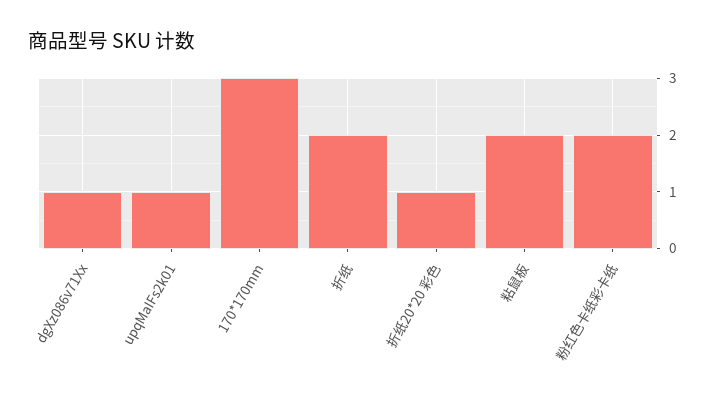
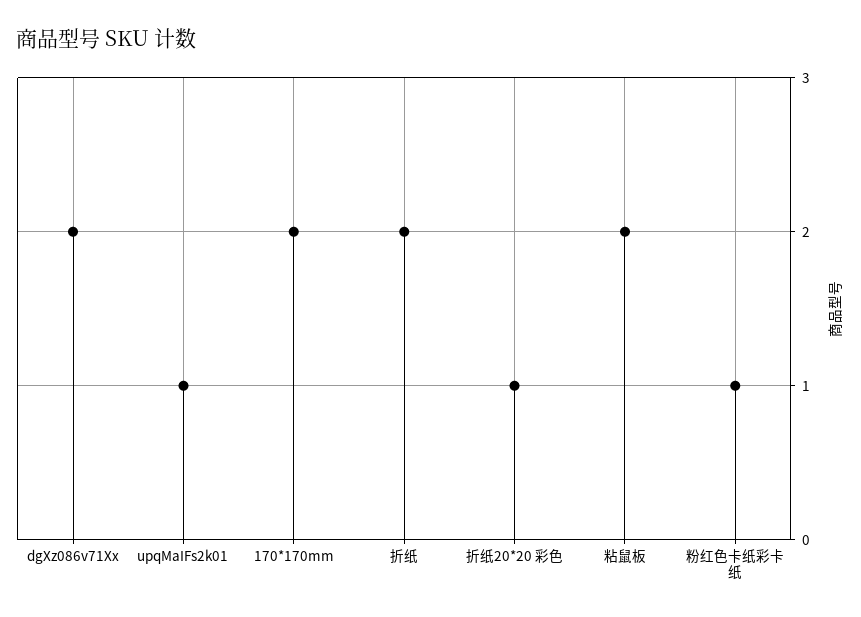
dgXz086v71Xx: 1 -> 2
170*170mm: 3 -> 2
粉红色卡纸彩卡纸: 2 -> 1

